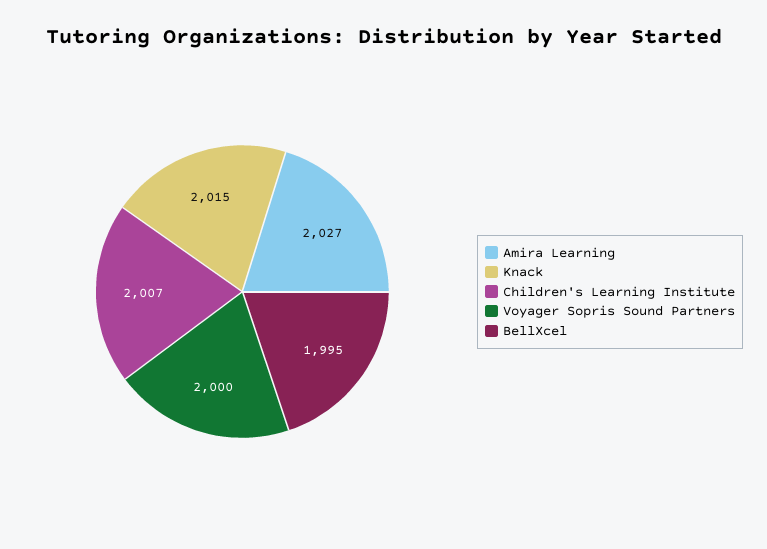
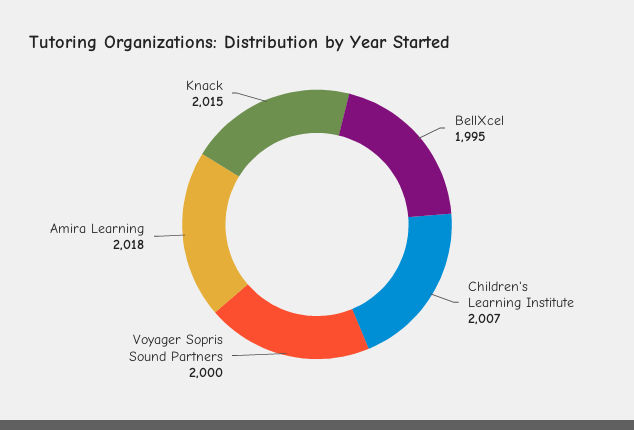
Amira Learning: 2027 -> 2018

